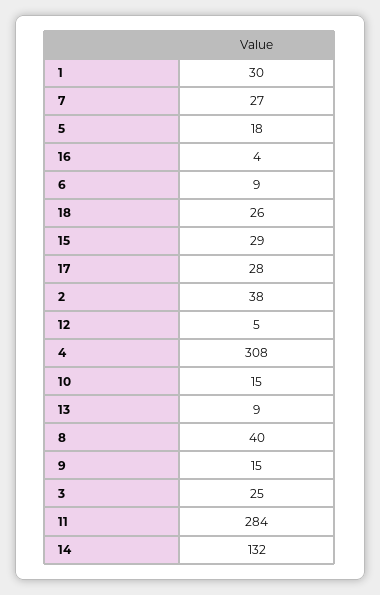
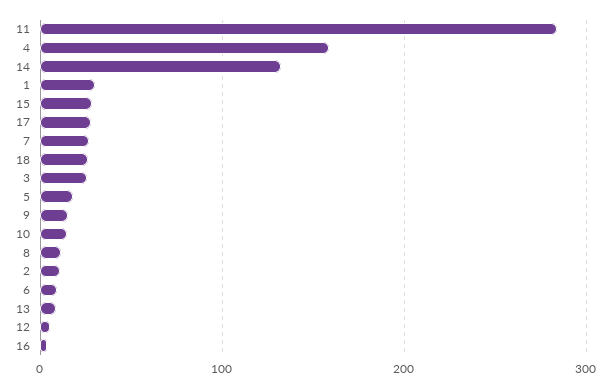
2: 38 -> 10
4: 308 -> 160
8: 40 -> 10

